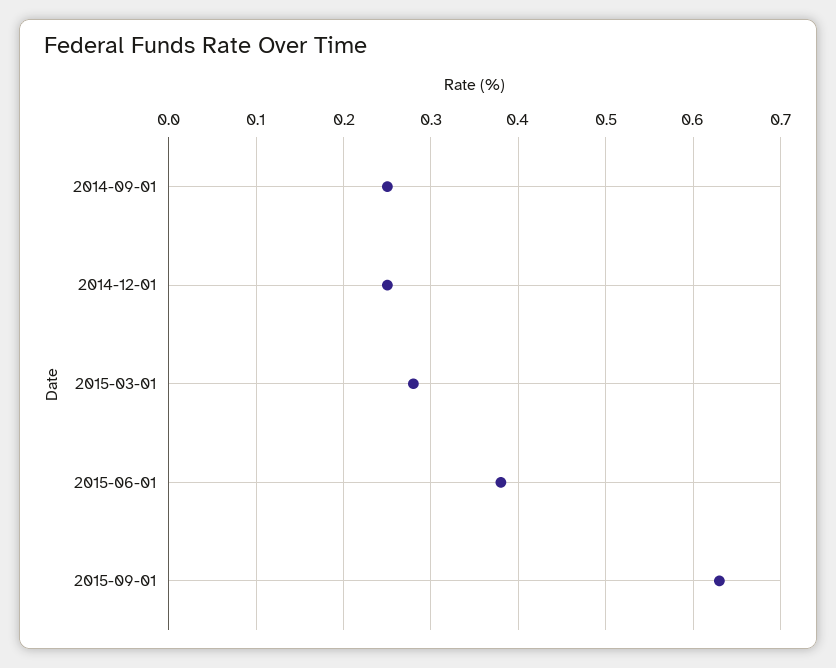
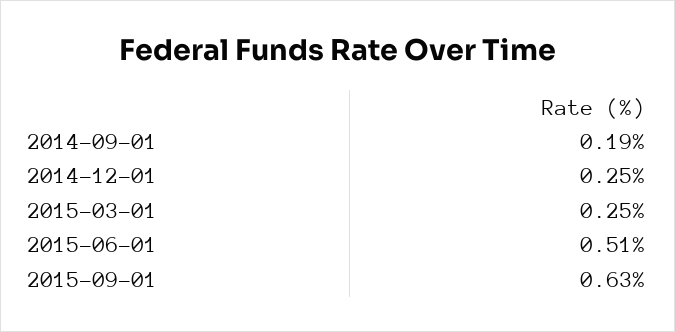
2014-09-01: 0.25 -> 0.19
2015-03-01: 0.28 -> 0.25
2015-06-01: 0.38 -> 0.51

